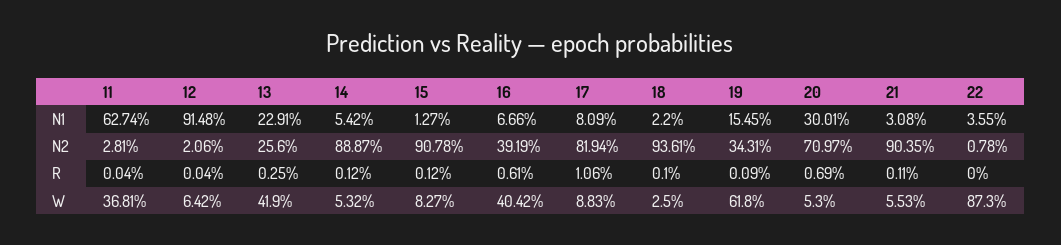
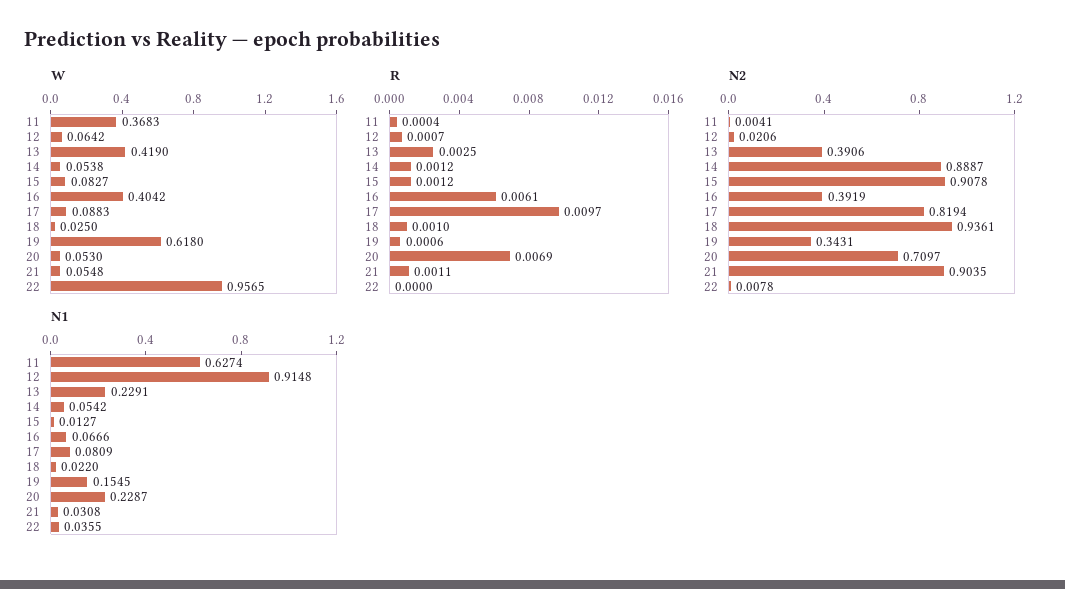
N1, 20: 0.3001 -> 0.2287
N2, 11: 0.0281 -> 0.0041
N2, 13: 0.256 -> 0.3906
R, 12: 0.0004 -> 0.0007
R, 17: 0.0106 -> 0.0097
R, 19: 0.0009 -> 0.0006
W, 11: 0.3681 -> 0.3683
W, 14: 0.0532 -> 0.0538
W, 21: 0.0553 -> 0.0548
W, 22: 0.873 -> 0.9565

